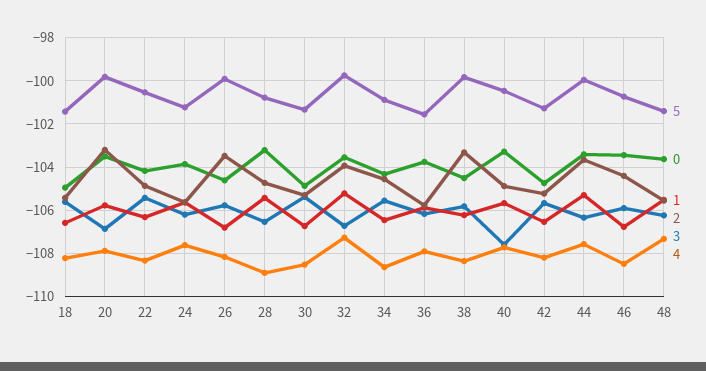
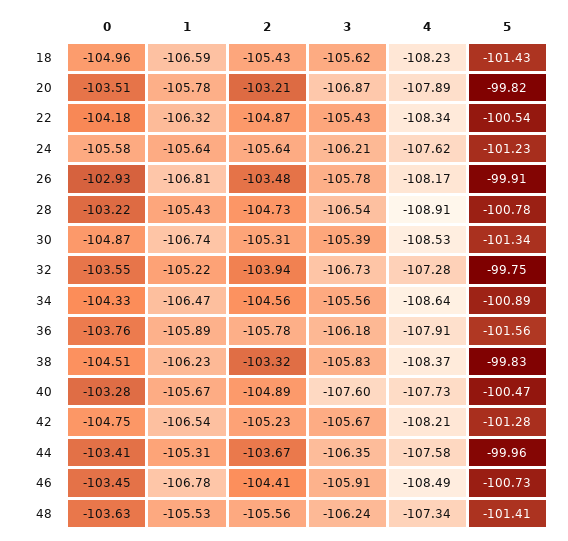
0, 24: -104 -> -105.58
0, 26: -104.5 -> -102.93

